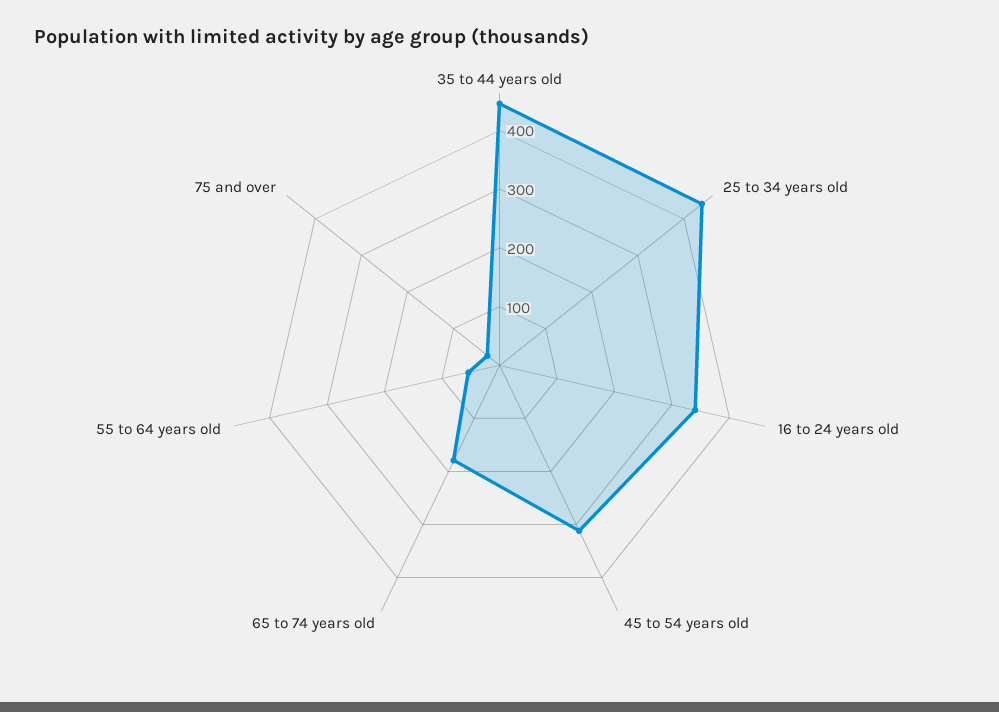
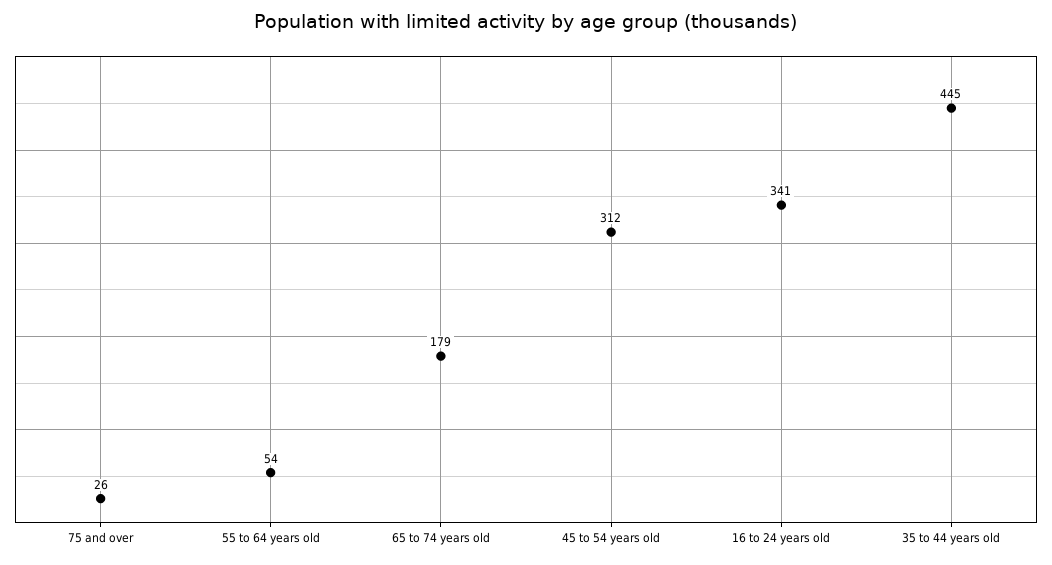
25 to 34 years old: 440 -> none

